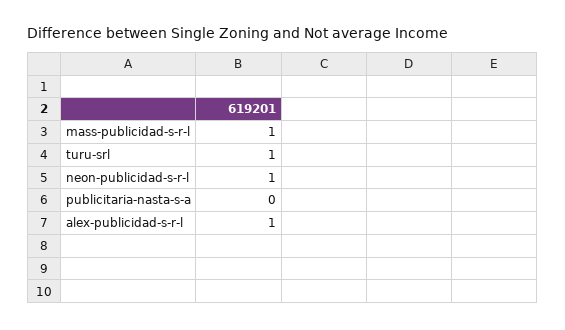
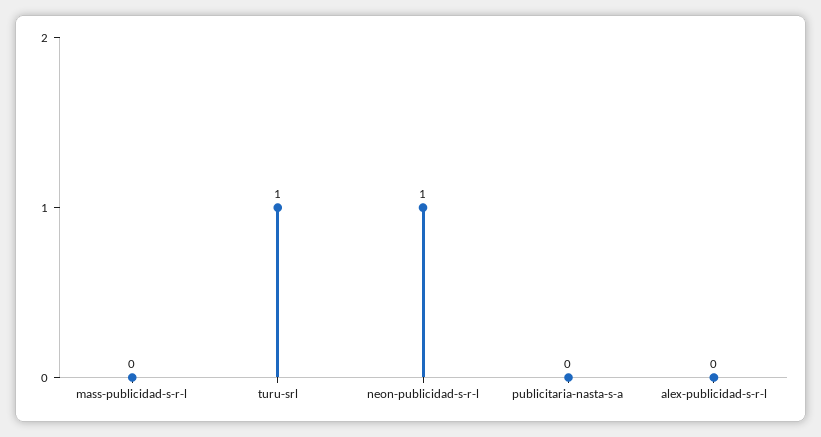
mass-publicidad-s-r-l: 1 -> 0
alex-publicidad-s-r-l: 1 -> 0

